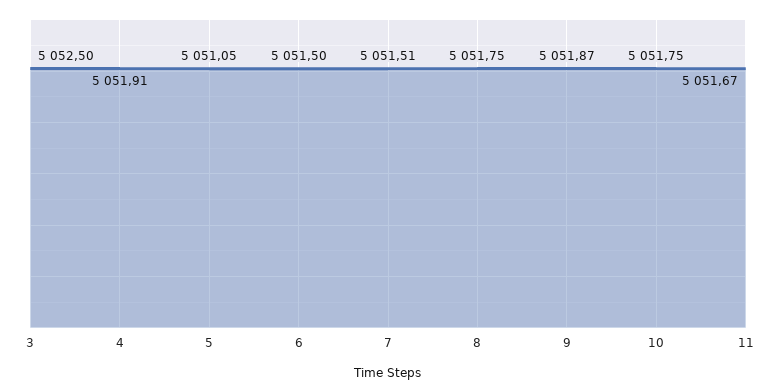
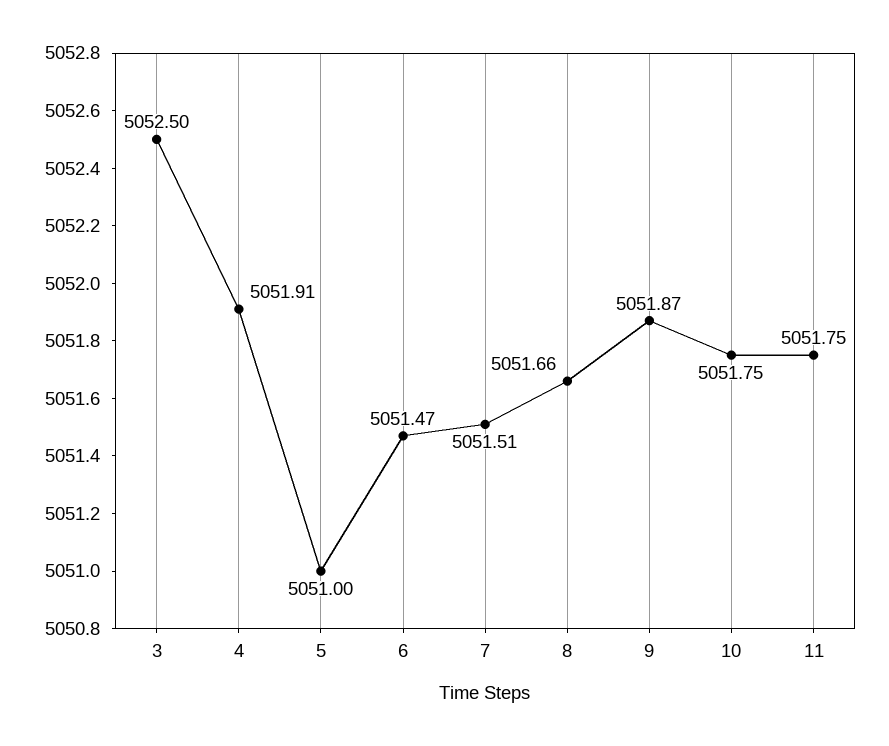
5: 5051.05 -> 5051
6: 5051.5 -> 5051.47
8: 5051.75 -> 5051.66
11: 5051.67 -> 5051.75

